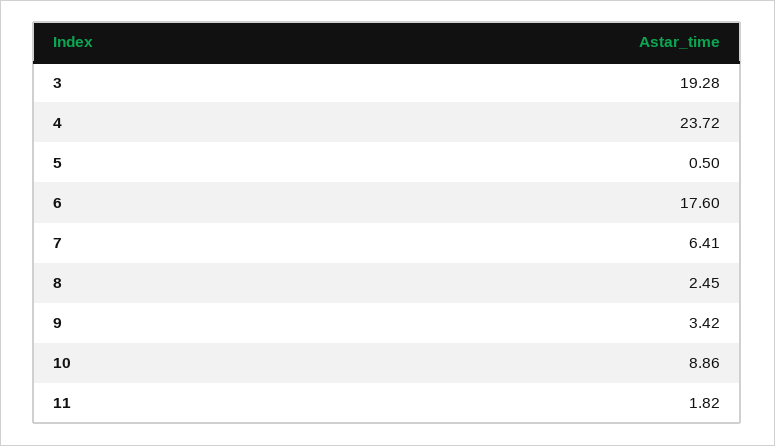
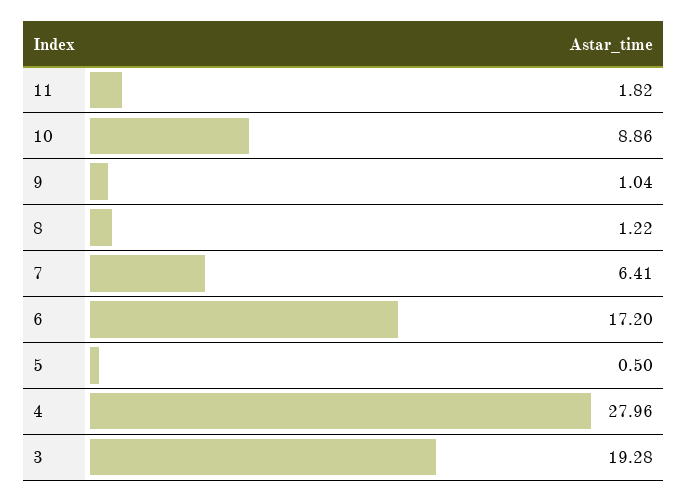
4: 23.72 -> 27.96
6: 17.6 -> 17.2
8: 2.45 -> 1.22
9: 3.42 -> 1.04

